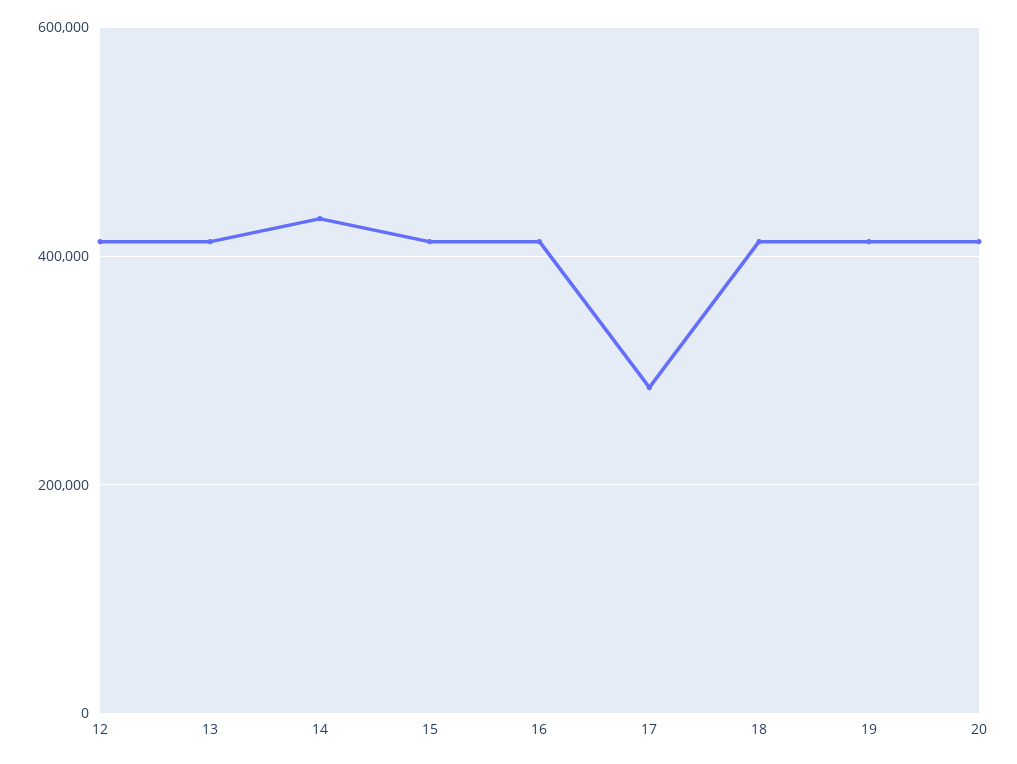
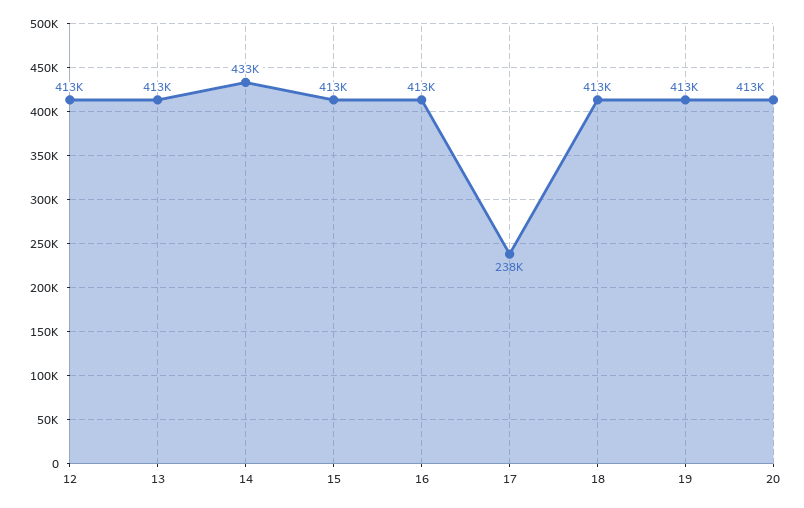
17: 280000 -> 238000

